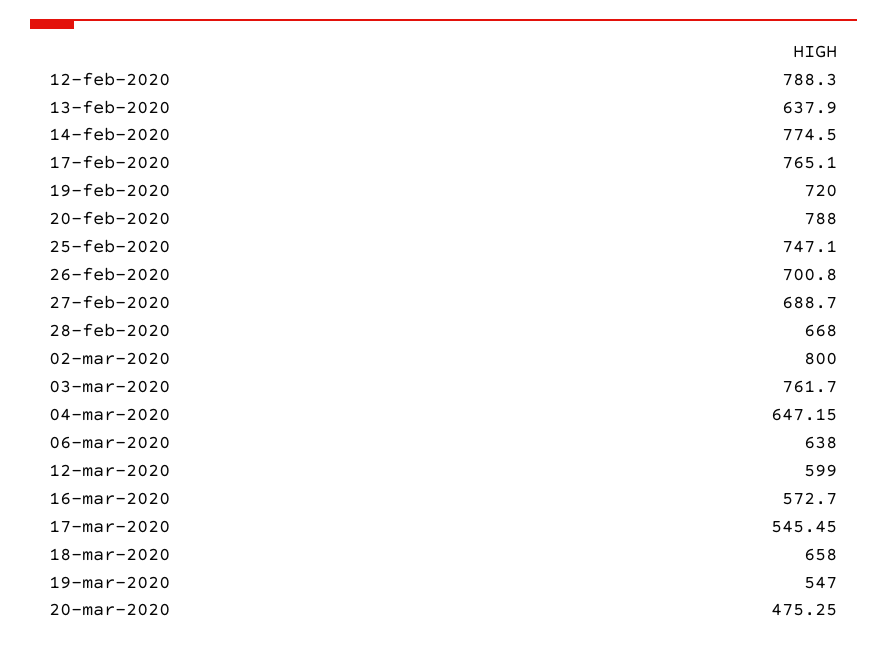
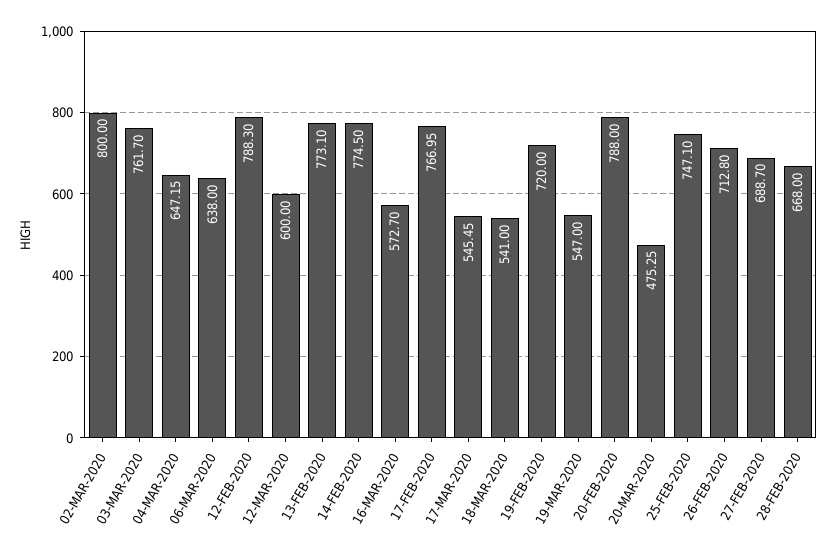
13-feb-2020: 637.9 -> 773.1
17-feb-2020: 765.1 -> 766.95
26-feb-2020: 700.8 -> 712.8
12-mar-2020: 599 -> 600
18-mar-2020: 658 -> 541

